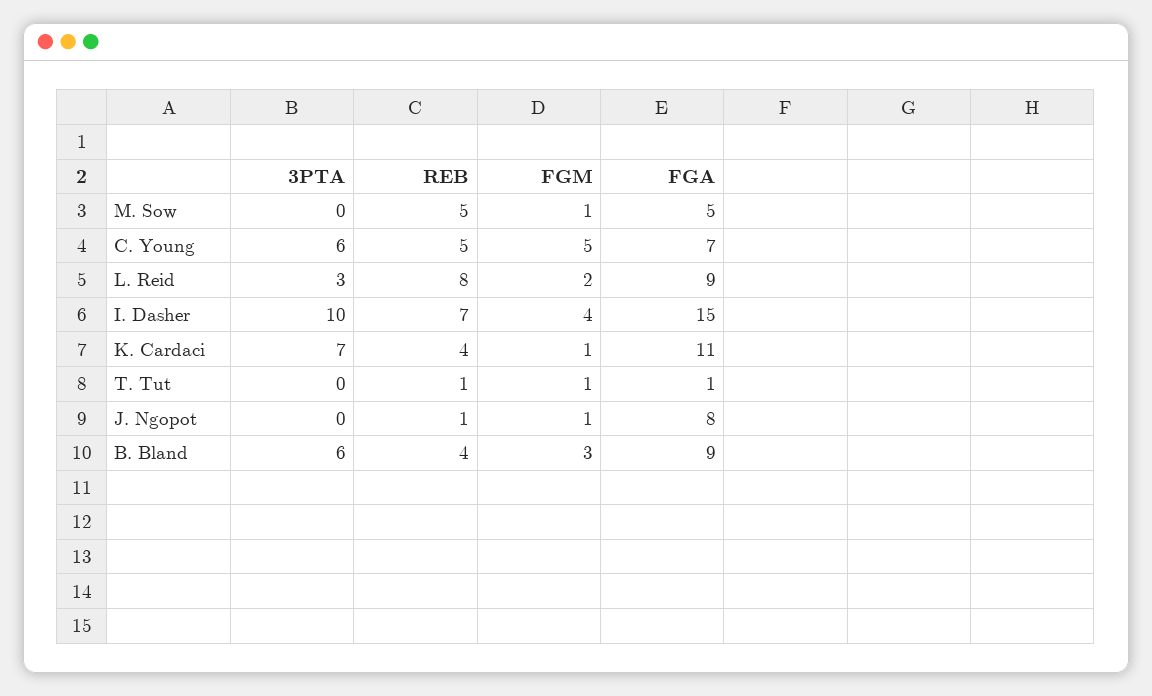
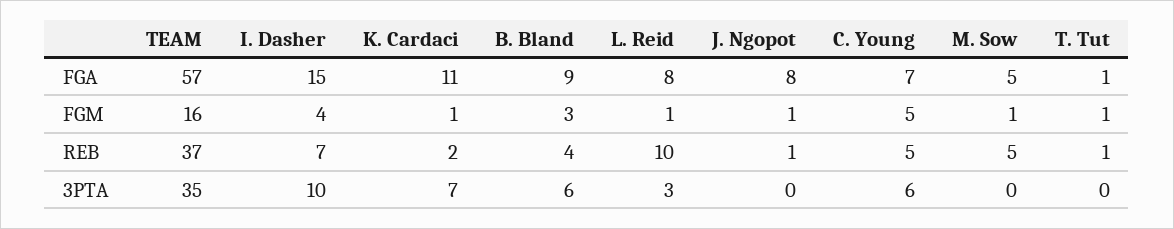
REB, L. Reid: 8 -> 10
FGM, L. Reid: 2 -> 1
FGA, L. Reid: 9 -> 8
REB, K. Cardaci: 4 -> 2
FGA, TEAM: none -> 57
FGM, TEAM: none -> 16
REB, TEAM: none -> 37
3PTA, TEAM: none -> 35

